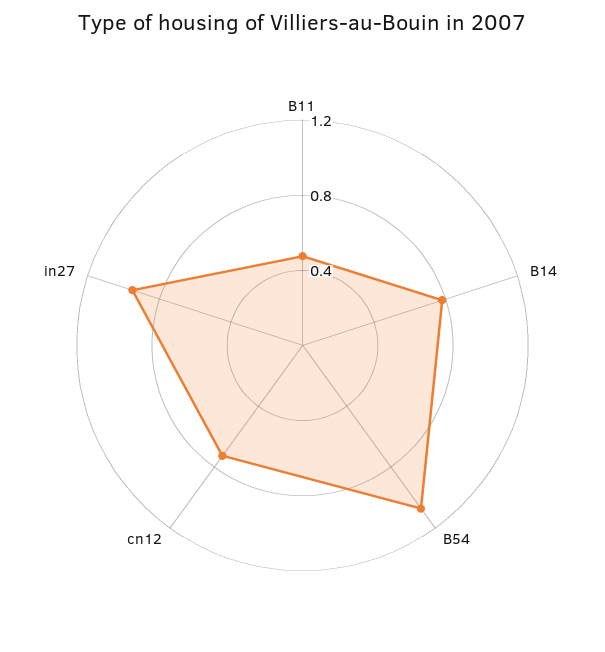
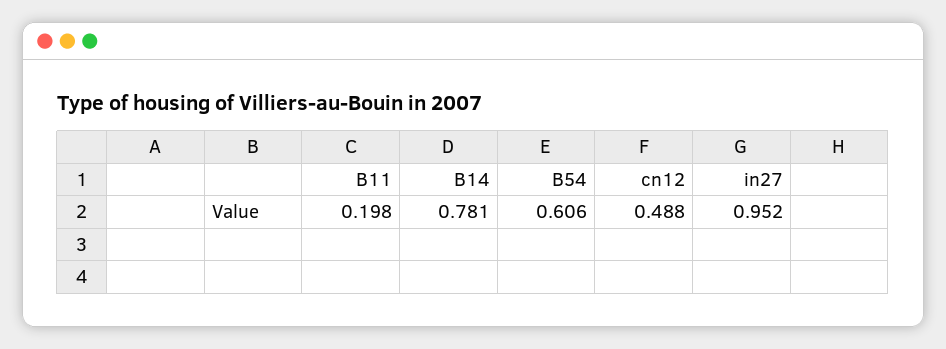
B11: 0.5 -> 0.198
B54: 1.1 -> 0.606
cn12: 0.7 -> 0.488

